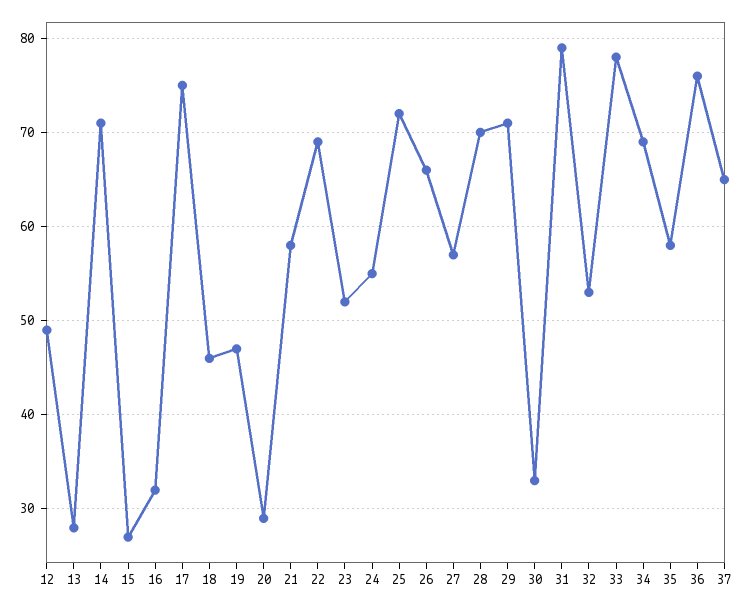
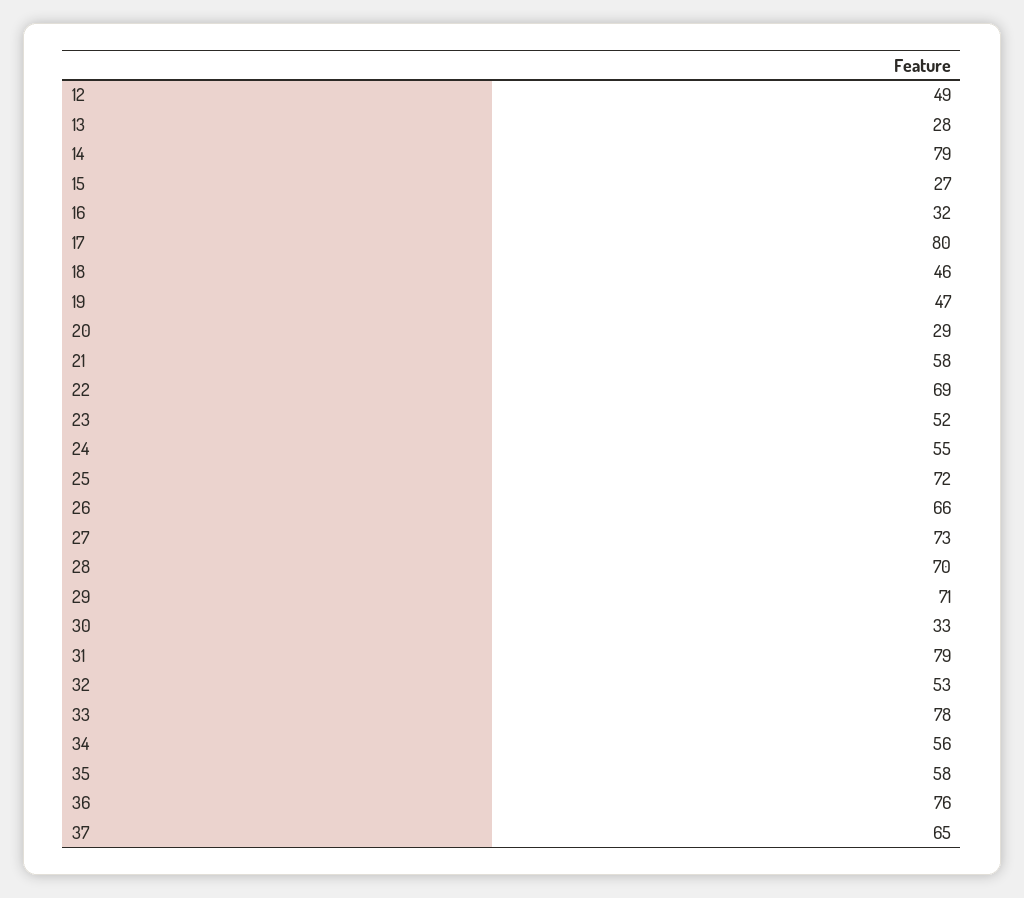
14: 71 -> 79
17: 75 -> 80
27: 57 -> 73
34: 69 -> 56

